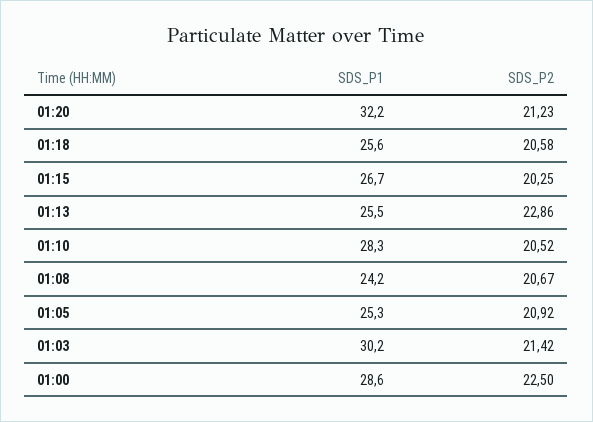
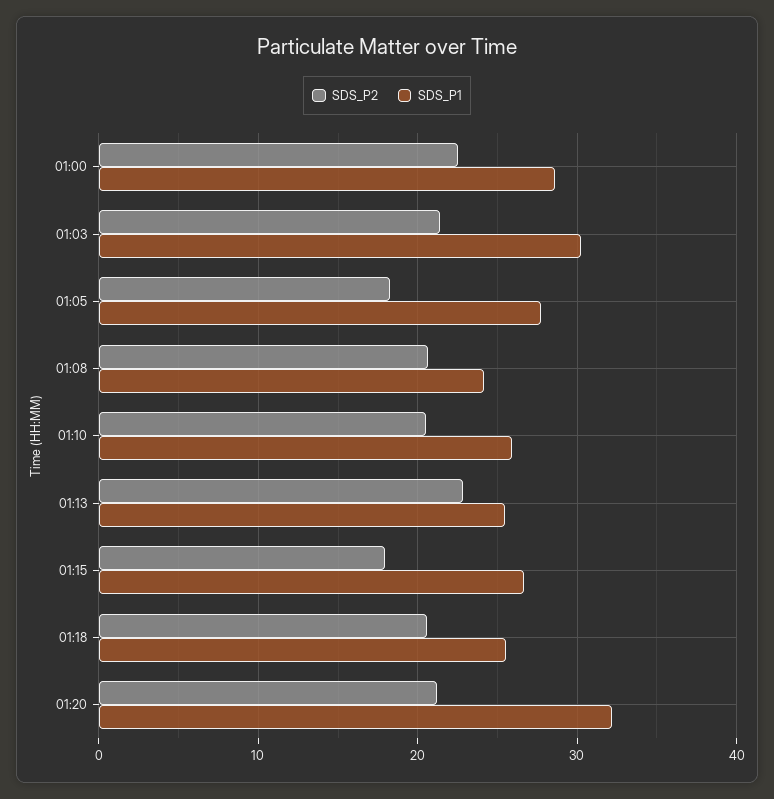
SDS_P2, 01:15: 20.25 -> 18
SDS_P1, 01:10: 28.3 -> 26
SDS_P1, 01:05: 25.3 -> 28
SDS_P2, 01:05: 20.92 -> 18

